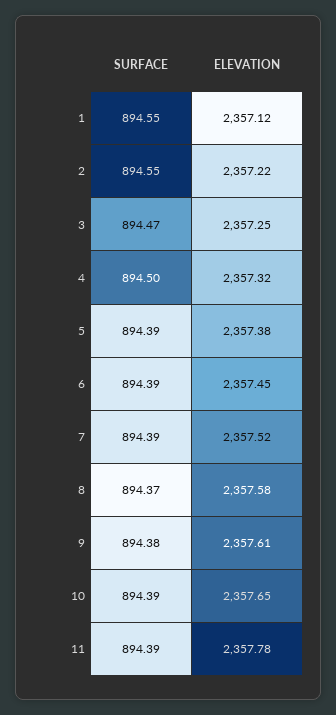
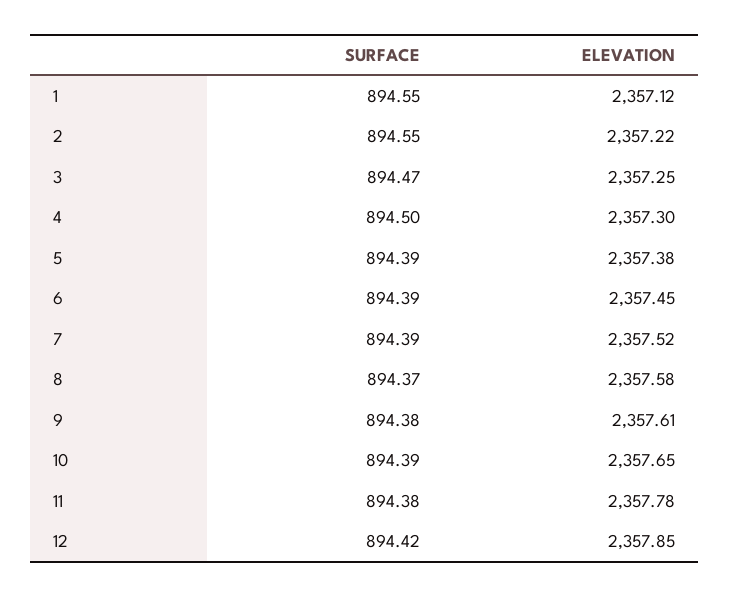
ELEVATION, 4: 2357.32 -> 2357.3
SURFACE, 11: 894.39 -> 894.38
SURFACE, 12: none -> 894.42
ELEVATION, 12: none -> 2357.85

